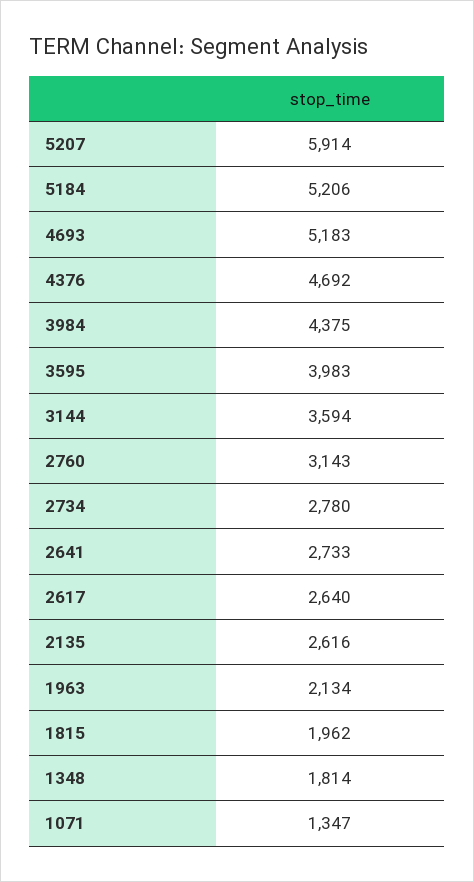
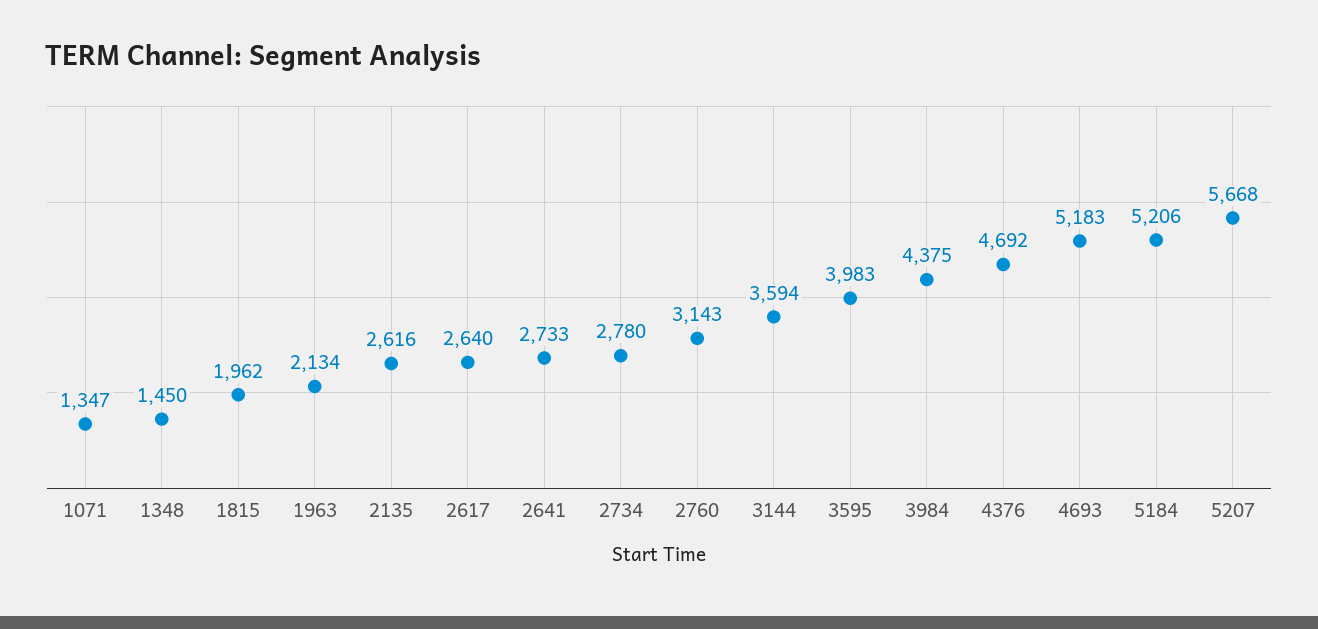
5207: 5914 -> 5668
1348: 1814 -> 1450

